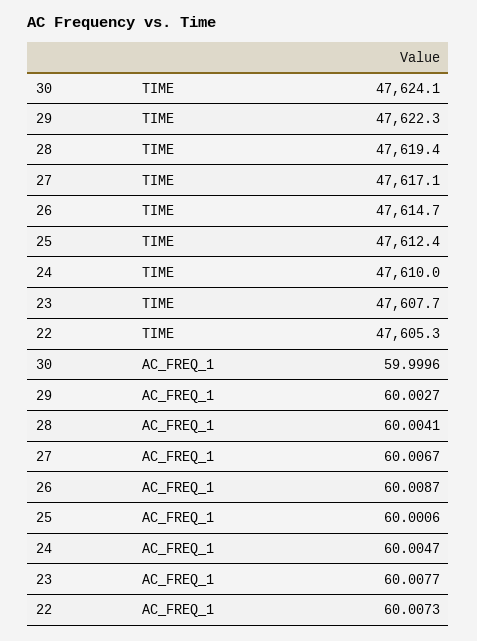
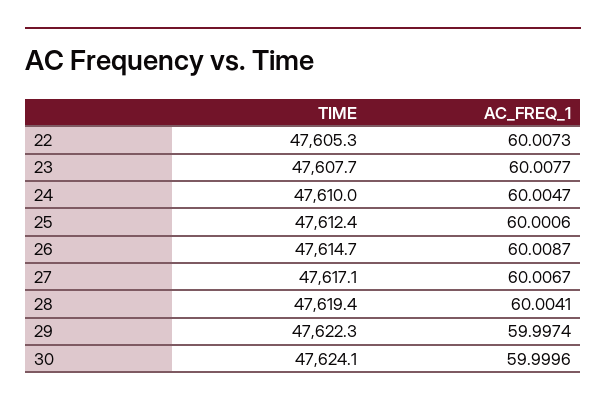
29, AC_FREQ_1: 60.0027 -> 59.9974

